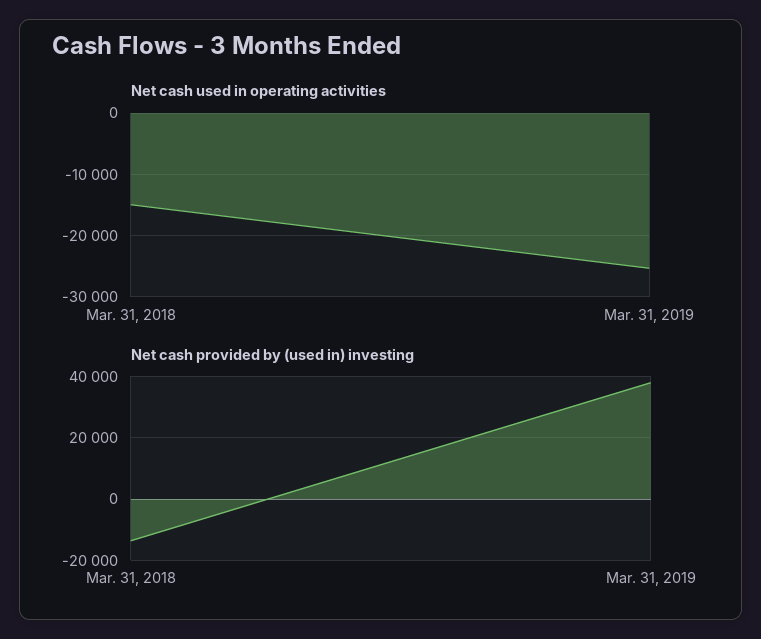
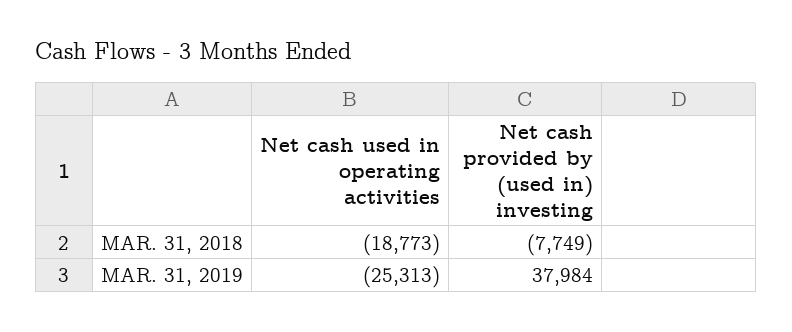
Net cash used in operating activities, Mar. 31, 2018: -15000 -> -18773
Net cash provided by (used in) investing, Mar. 31, 2018: -14000 -> -7749

